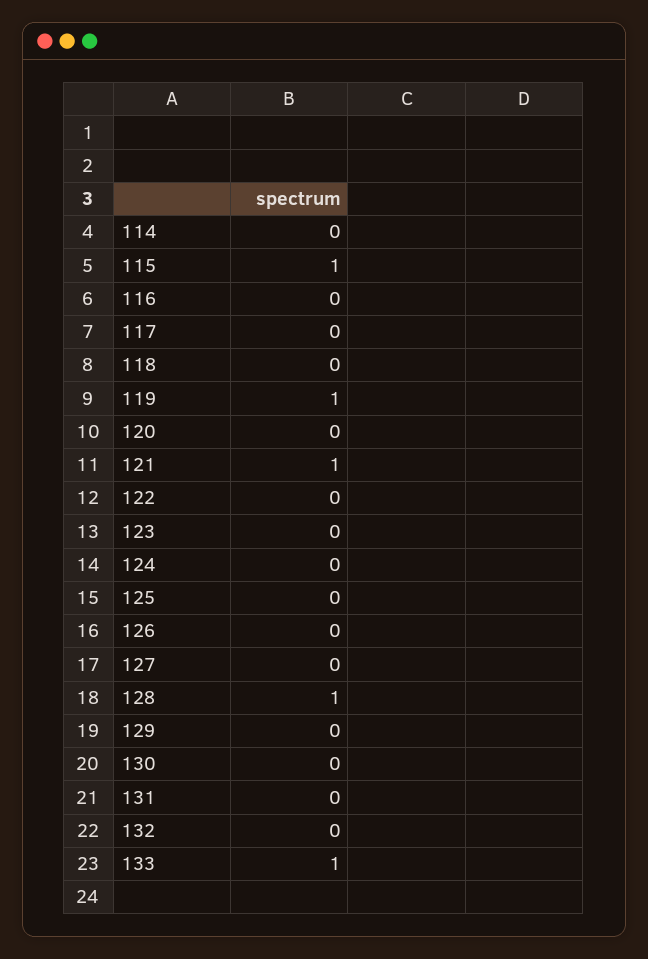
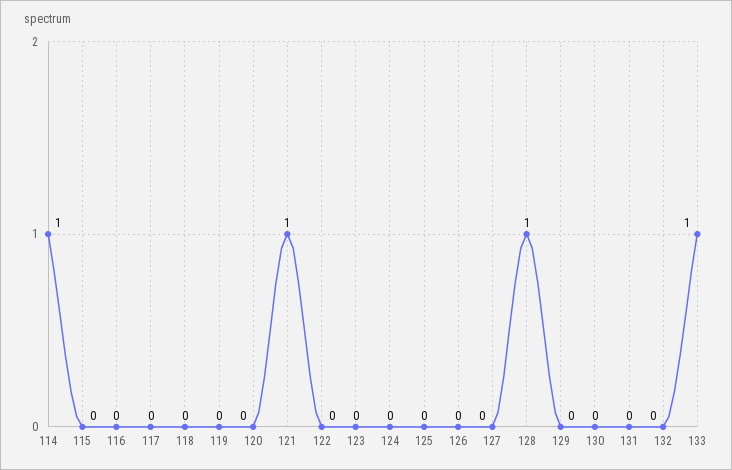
114: 0 -> 1
115: 1 -> 0
119: 1 -> 0

